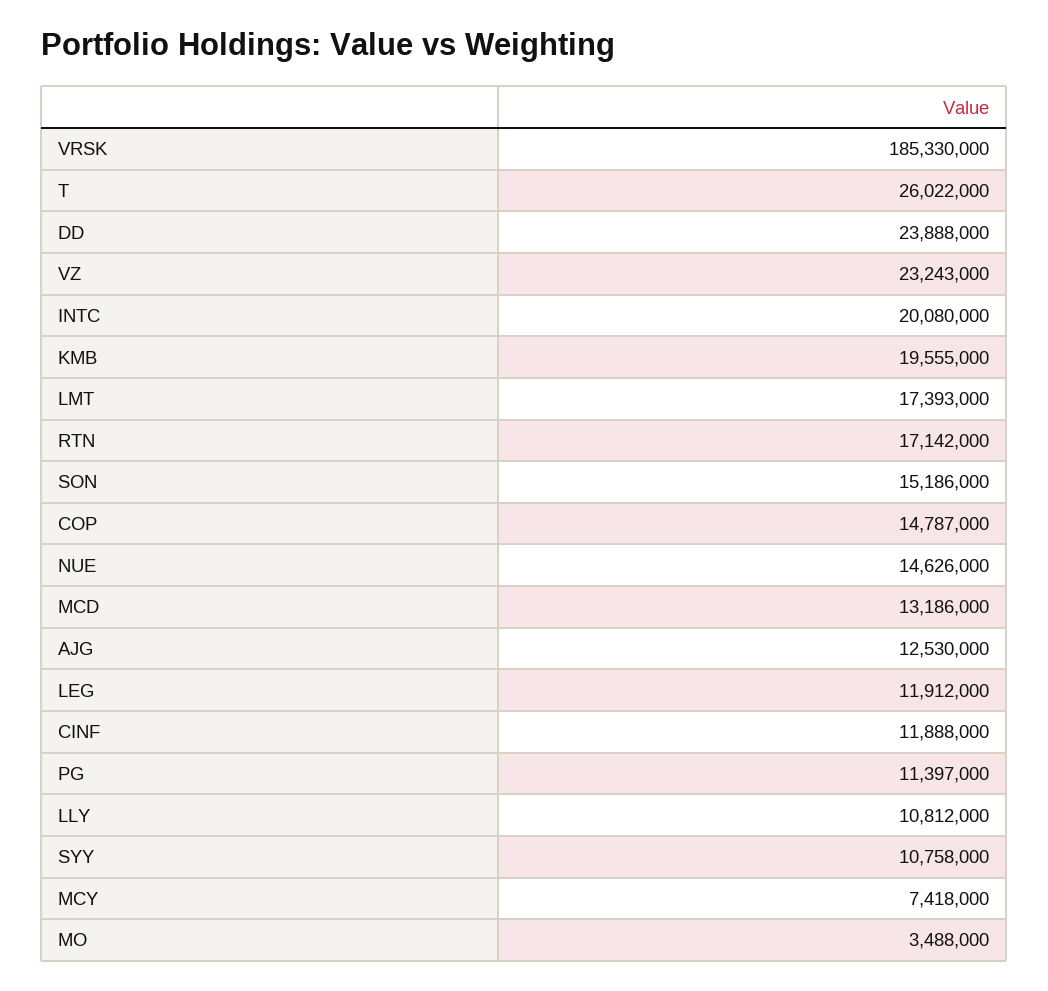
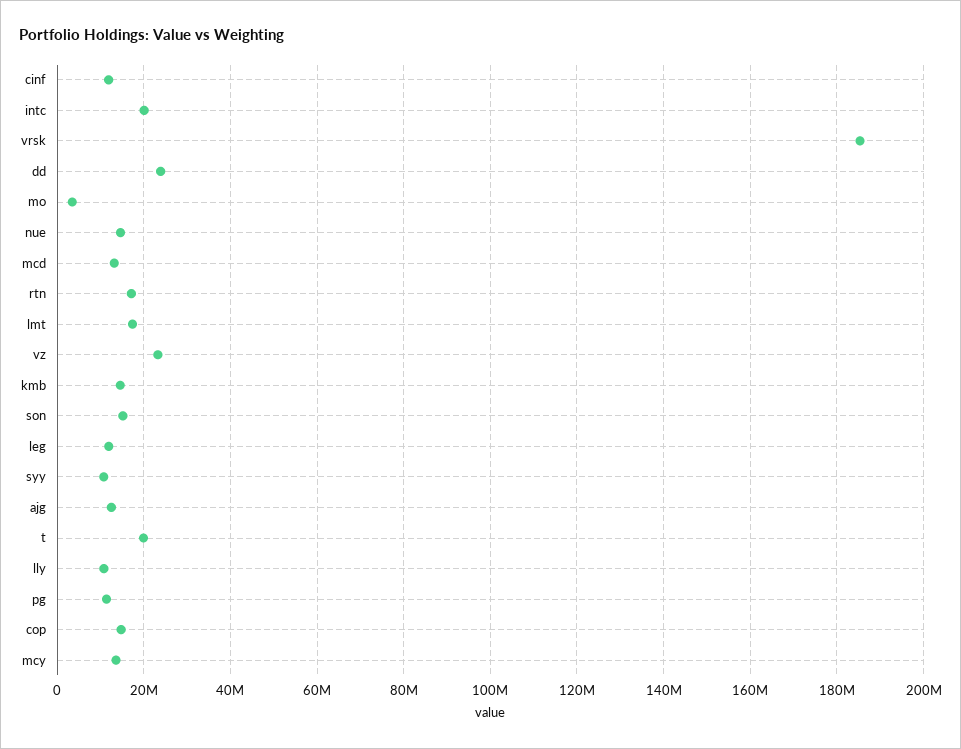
T: 26022000 -> 20000000
KMB: 19555000 -> 14000000
MCY: 7418000 -> 14000000

